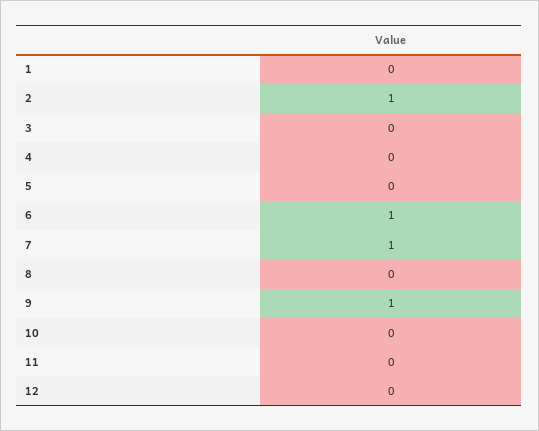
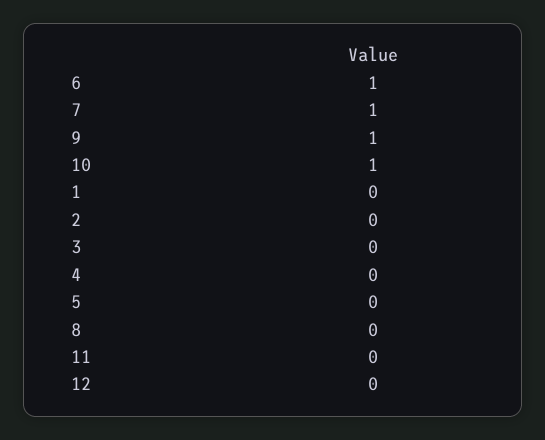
2: 1 -> 0
10: 0 -> 1

